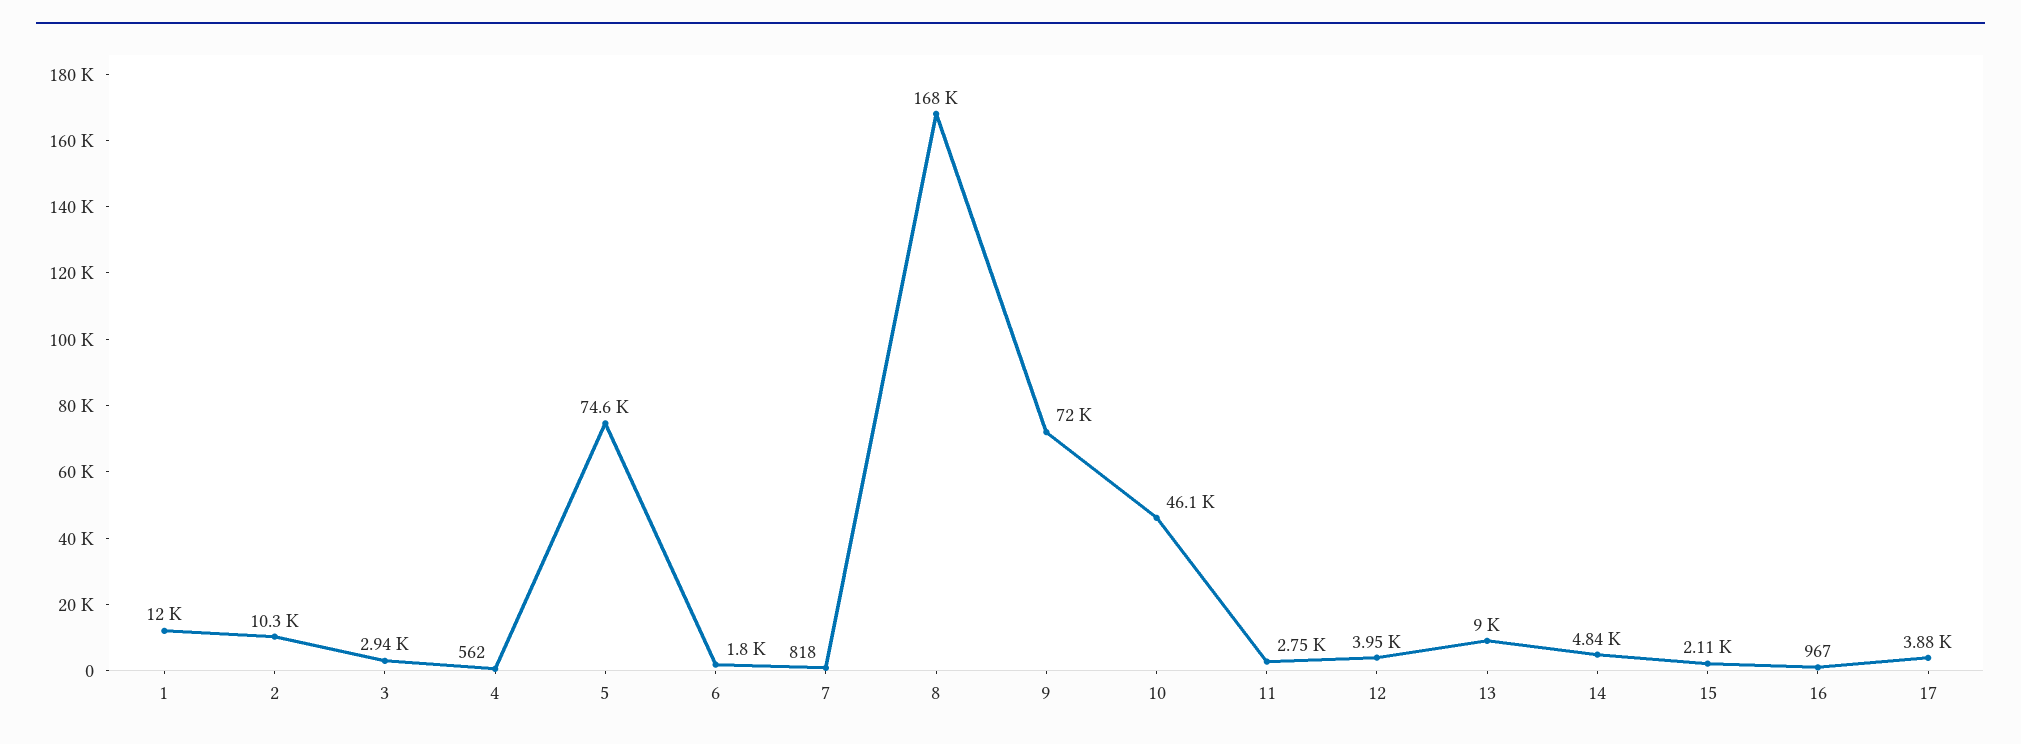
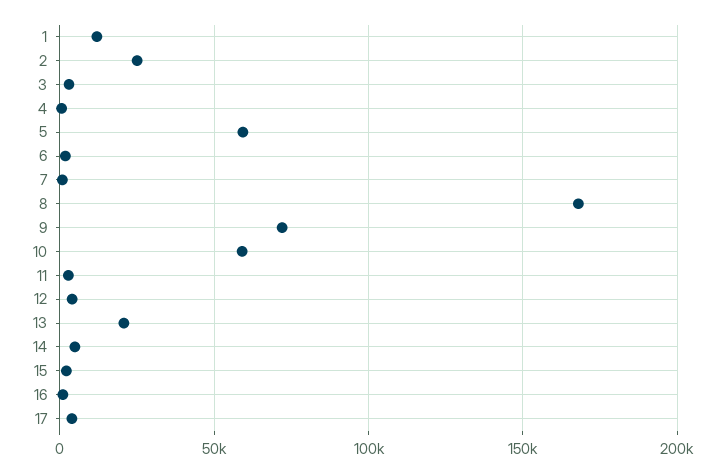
2: 10300 -> 25000
5: 74600 -> 60000
10: 46100 -> 60000
13: 9000 -> 20000

